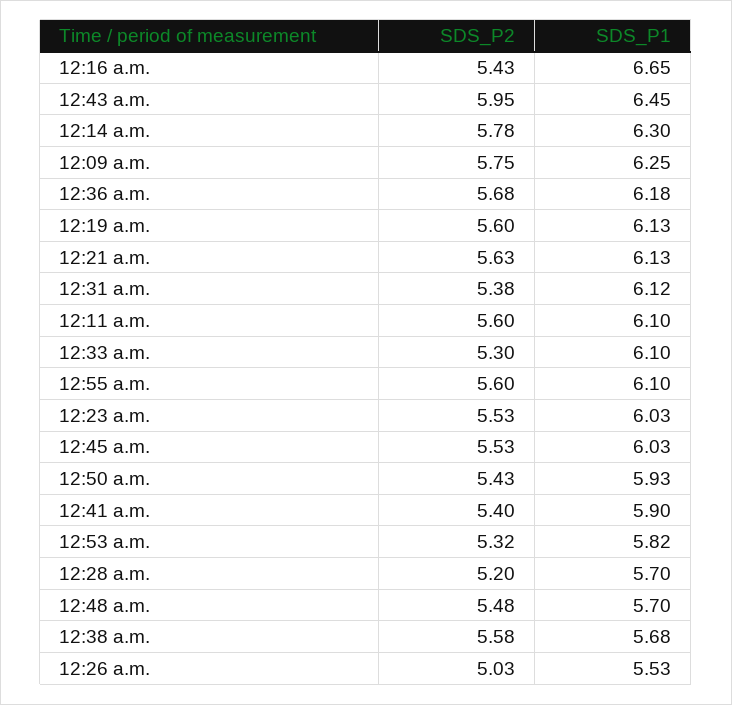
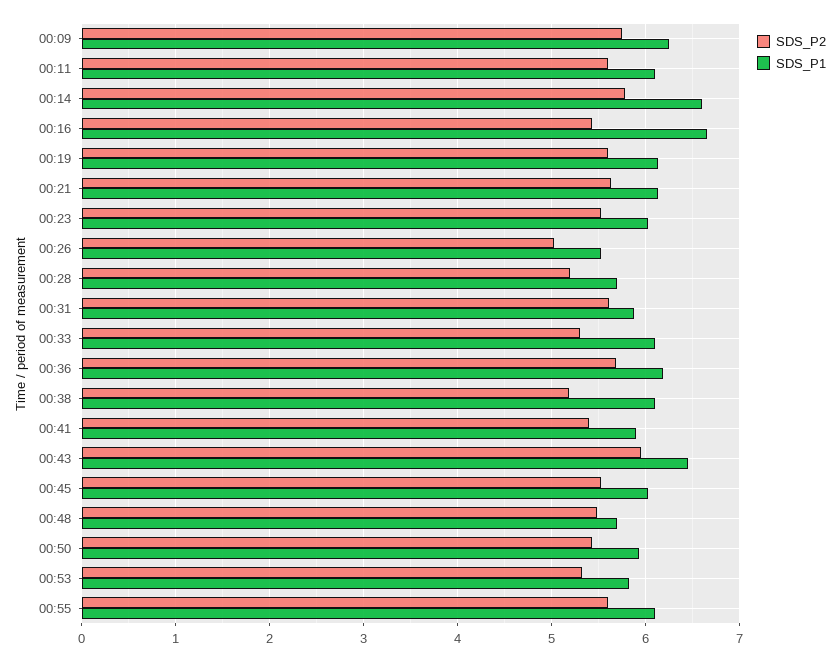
SDS_P1, 12:14 a.m.: 6.3 -> 6.6
SDS_P2, 12:31 a.m.: 5.38 -> 5.6
SDS_P1, 12:31 a.m.: 6.12 -> 5.9
SDS_P2, 12:38 a.m.: 5.58 -> 5.2
SDS_P1, 12:38 a.m.: 5.68 -> 6.1

